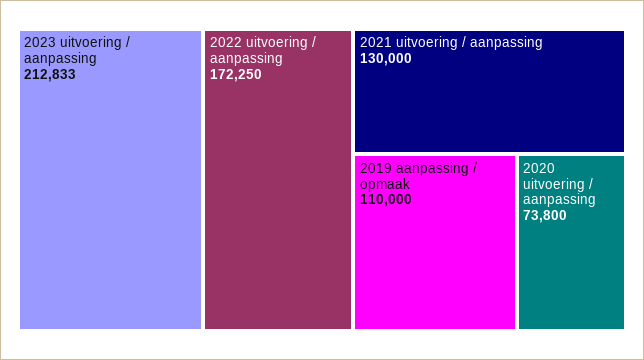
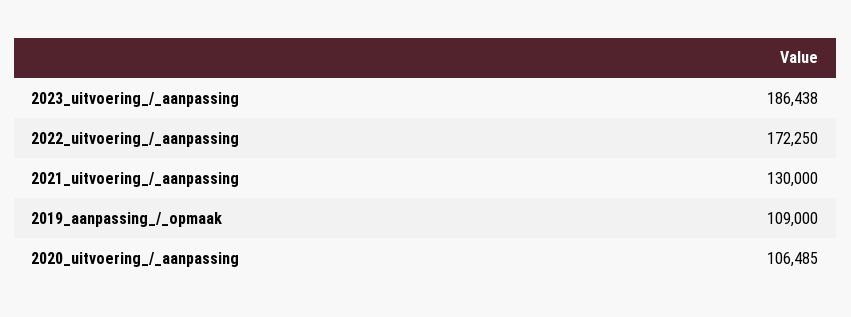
2023 uitvoering / aanpassing: 212833 -> 186438
2019 aanpassing / opmaak: 110000 -> 109000
2020 uitvoering / aanpassing: 73800 -> 106485

